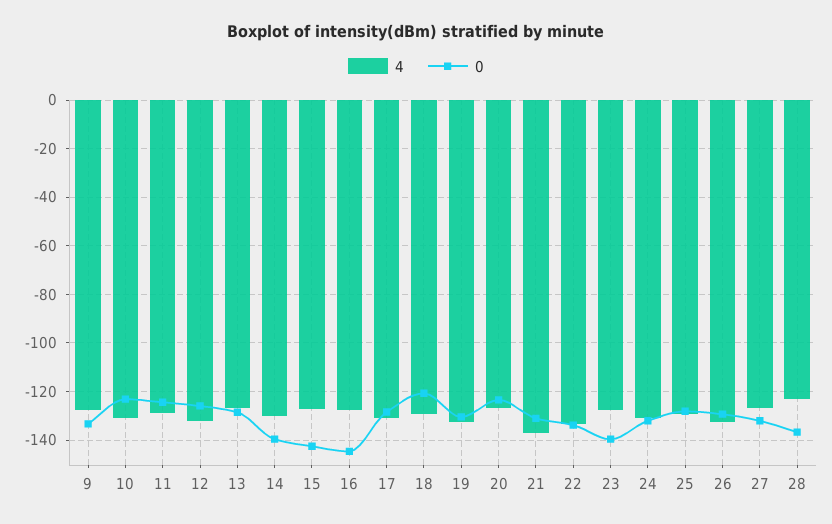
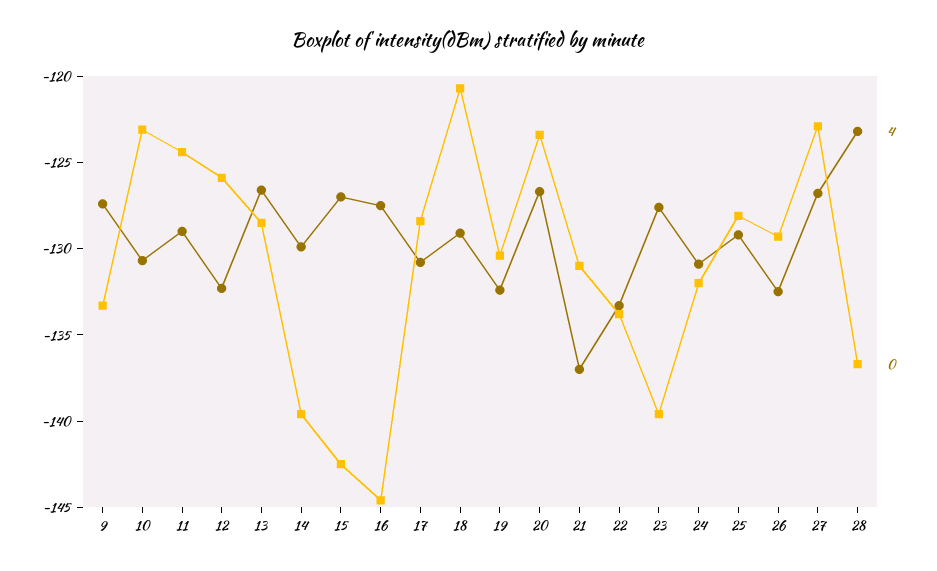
0, 27: -132.5 -> -123

